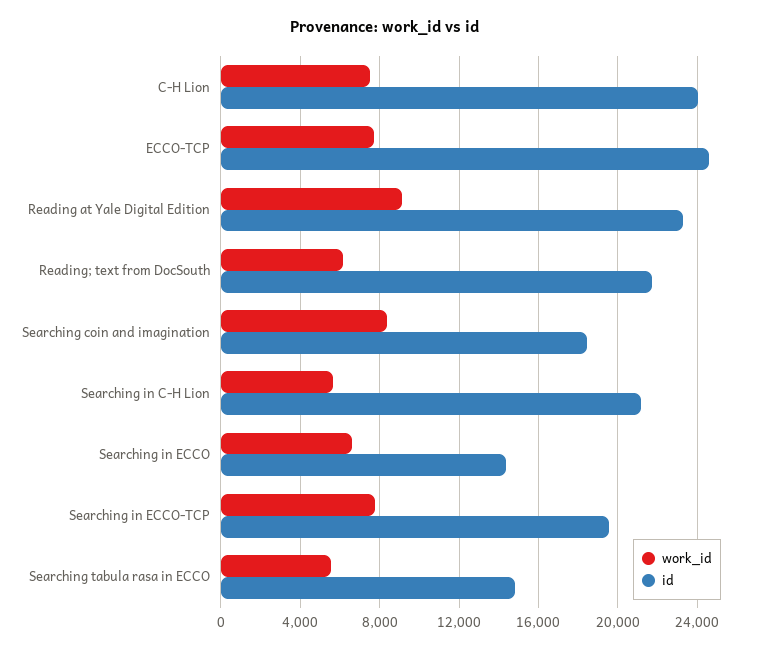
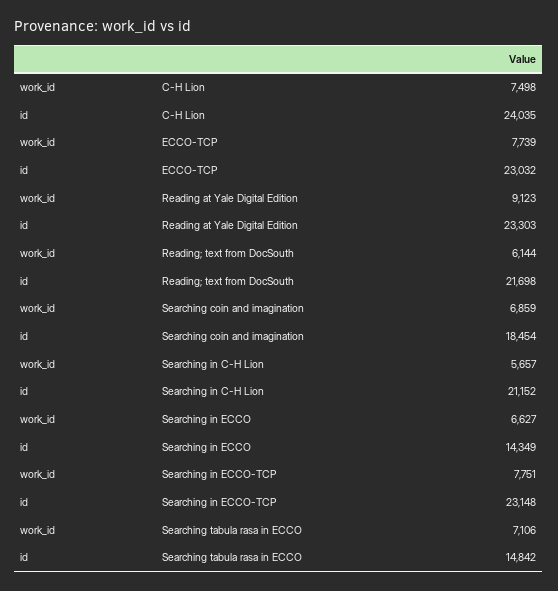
id, ECCO-TCP: 24500 -> 23032
work_id, Searching coin and imagination: 8500 -> 6859
id, Searching in ECCO-TCP: 19500 -> 23148
work_id, Searching tabula rasa in ECCO: 5500 -> 7106

